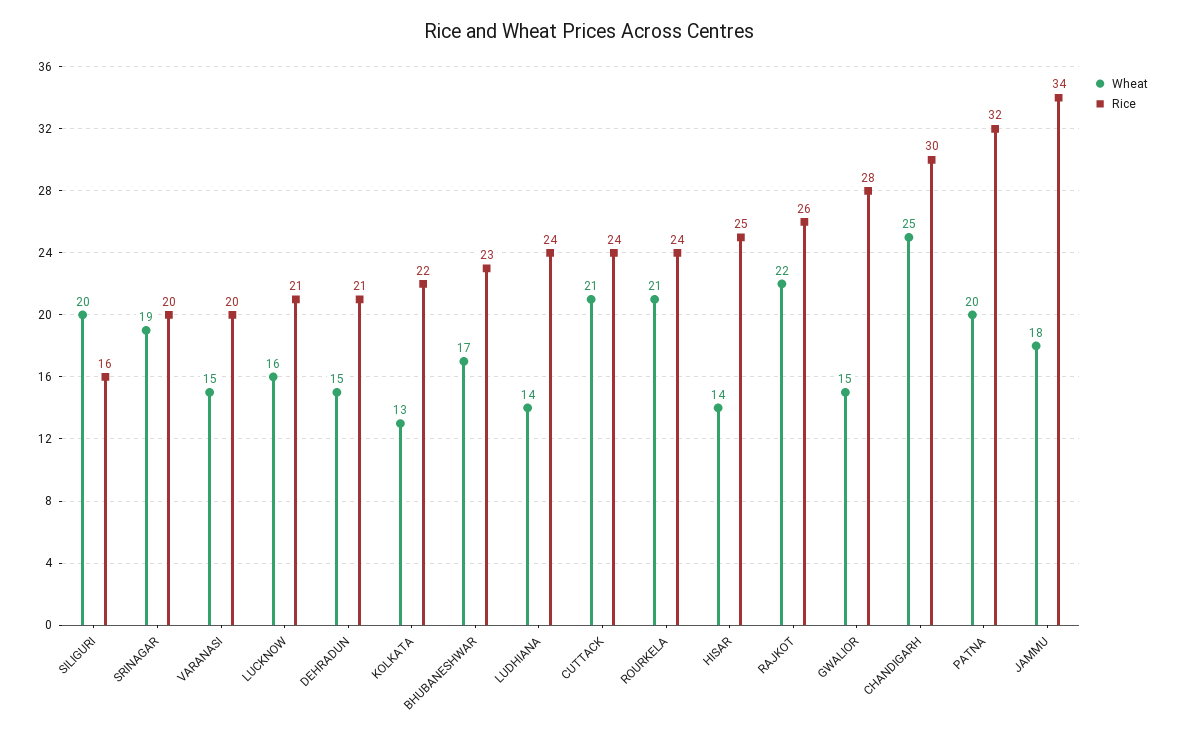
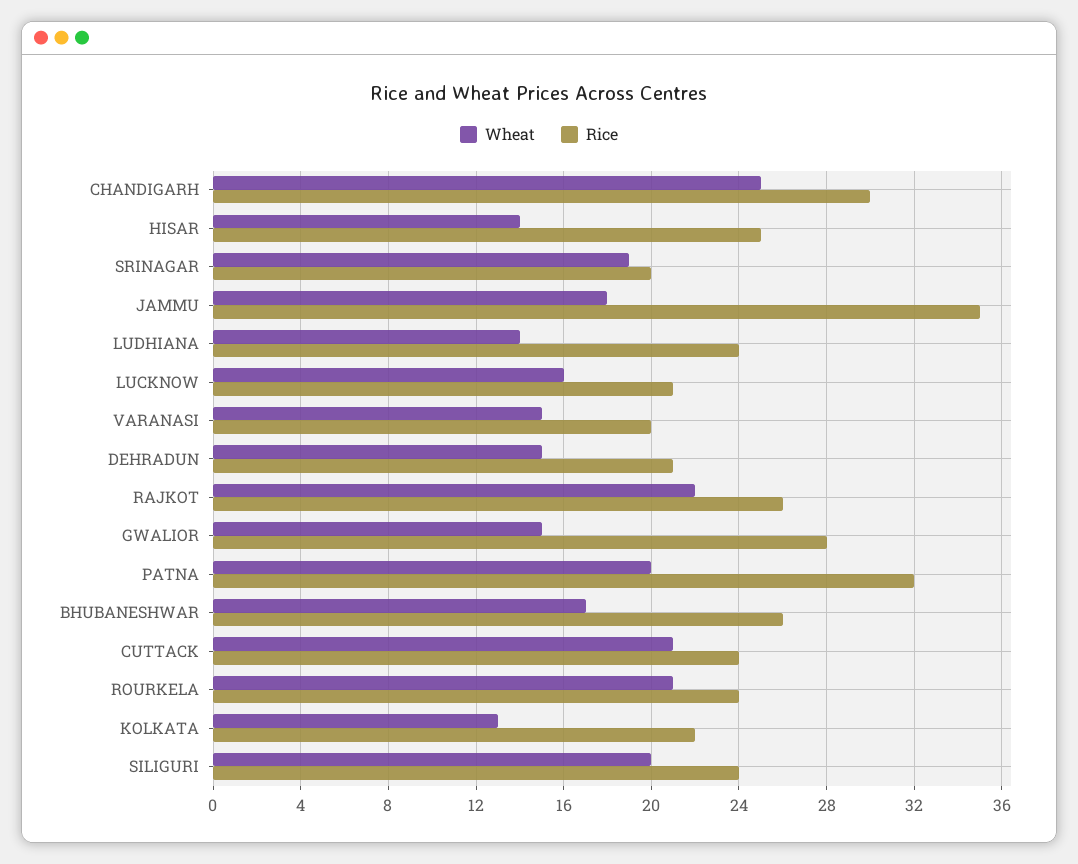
Rice, SILIGURI: 16 -> 24
Rice, BHUBANESHWAR: 23 -> 26
Rice, JAMMU: 34 -> 35

